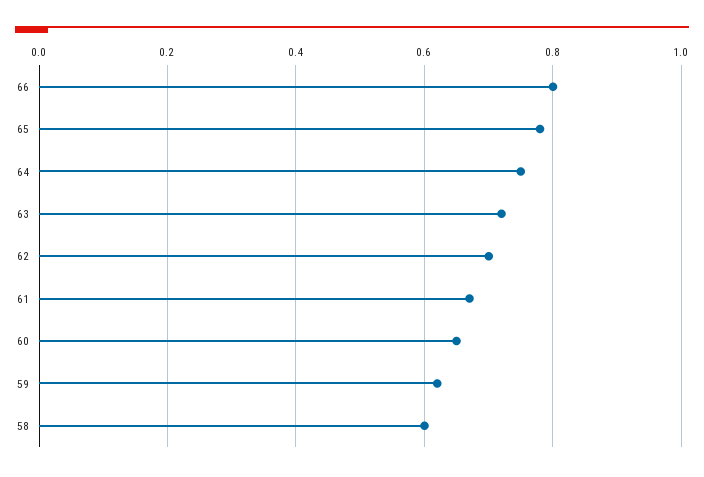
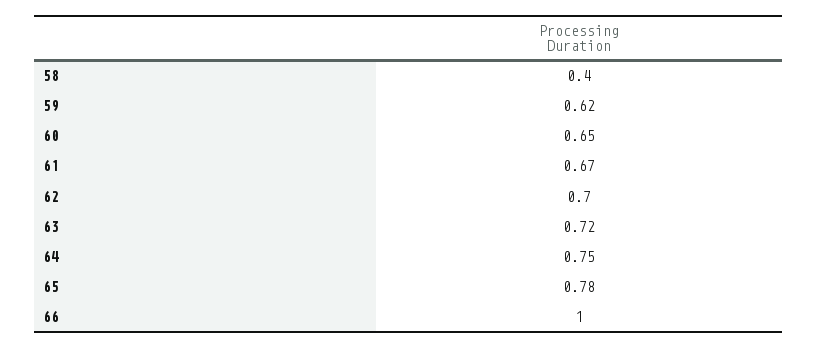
66: 0.8 -> 1
58: 0.6 -> 0.4

